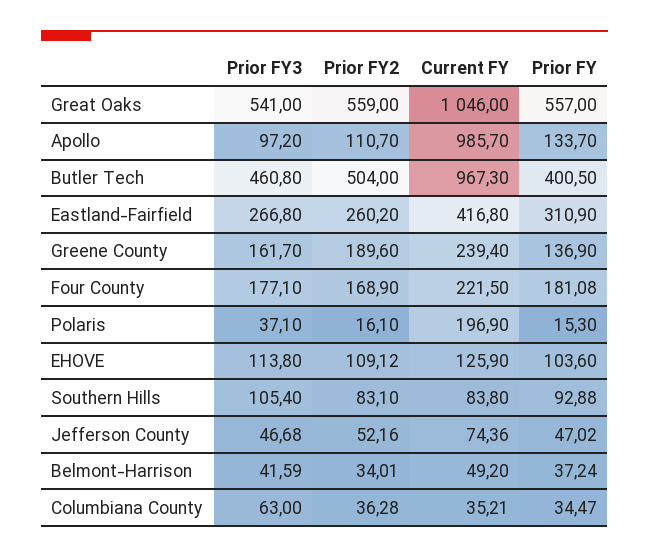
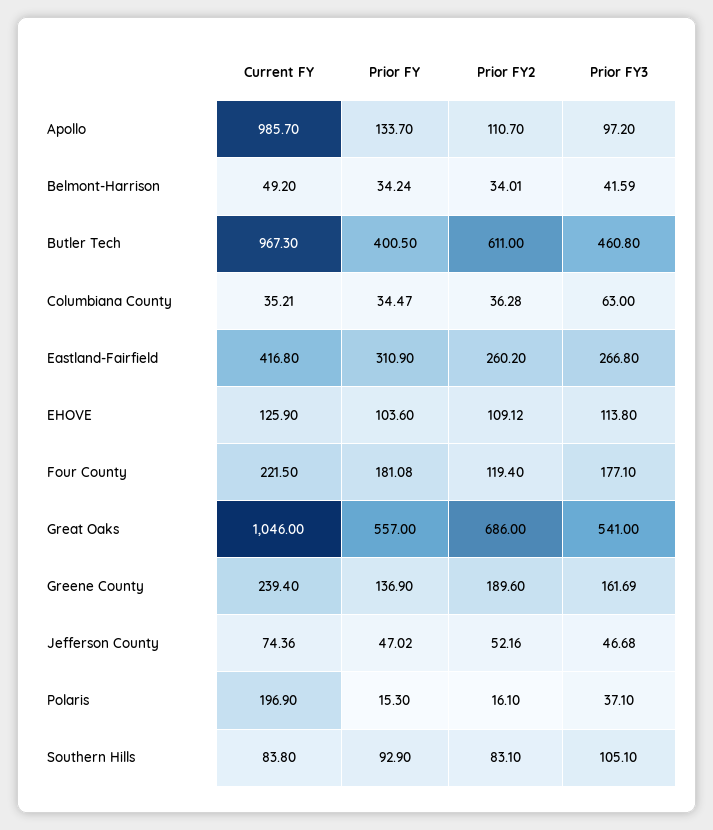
Prior FY2, Great Oaks: 559 -> 686
Prior FY2, Butler Tech: 504 -> 611
Prior FY3, Greene County: 161.7 -> 161.69
Prior FY2, Four County: 168.9 -> 119.4
Prior FY3, Southern Hills: 105.4 -> 105.1
Prior FY, Southern Hills: 92.88 -> 92.9
Prior FY, Belmont-Harrison: 37.24 -> 34.24

